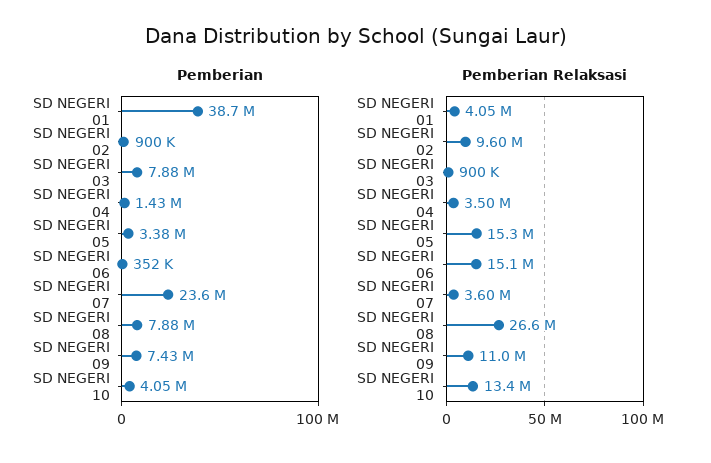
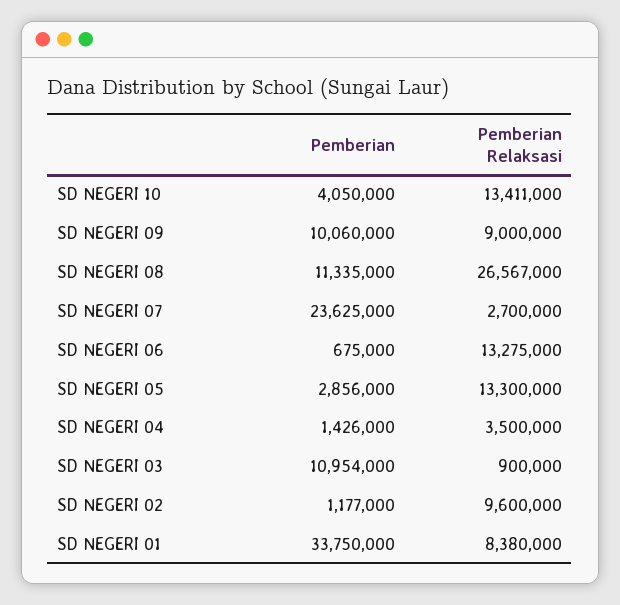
Pemberian, SD NEGERI 01: 38700000 -> 33750000
Pemberian, SD NEGERI 02: 900000 -> 1177000
Pemberian, SD NEGERI 03: 7880000 -> 10954000
Pemberian, SD NEGERI 05: 3380000 -> 2856000
Pemberian, SD NEGERI 06: 352000 -> 675000
Pemberian, SD NEGERI 08: 7880000 -> 11335000
Pemberian, SD NEGERI 09: 7430000 -> 10060000
Pemberian Relaksasi, SD NEGERI 01: 4050000 -> 8380000
Pemberian Relaksasi, SD NEGERI 05: 15300000 -> 13300000
Pemberian Relaksasi, SD NEGERI 06: 15100000 -> 13275000
Pemberian Relaksasi, SD NEGERI 07: 3600000 -> 2700000
Pemberian Relaksasi, SD NEGERI 09: 11000000 -> 9000000

